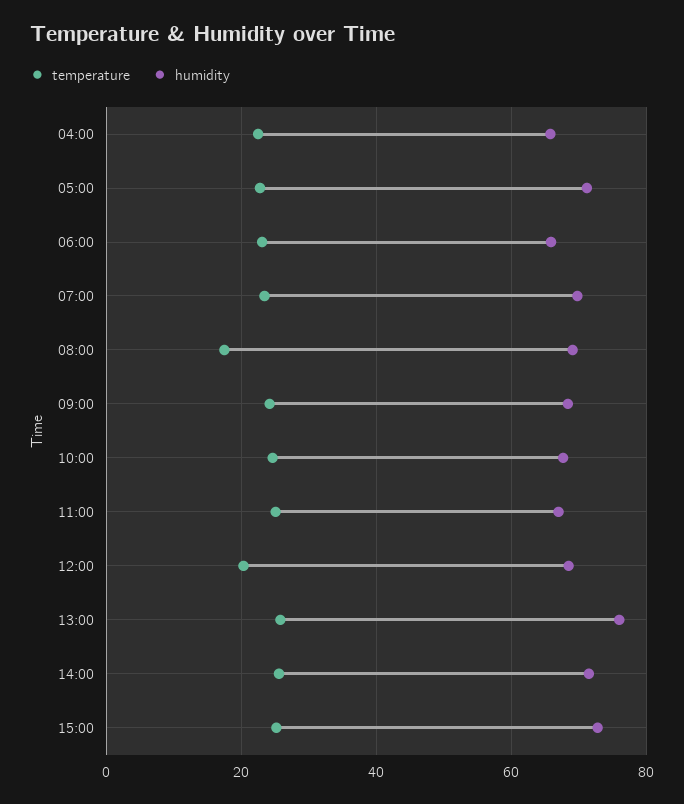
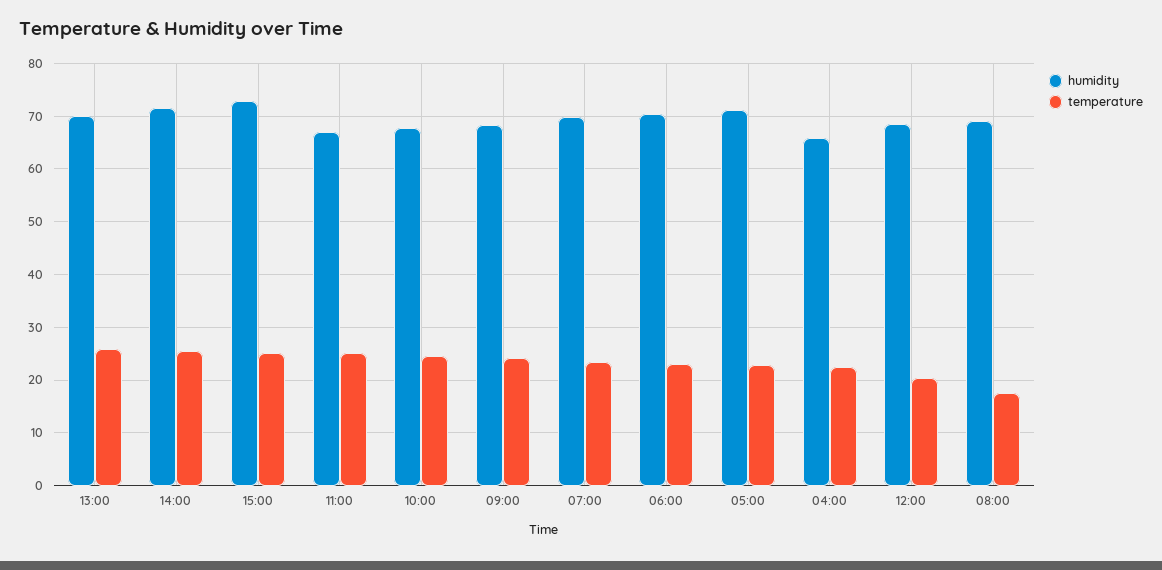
humidity, 06:00: 66 -> 70
humidity, 13:00: 76 -> 70

